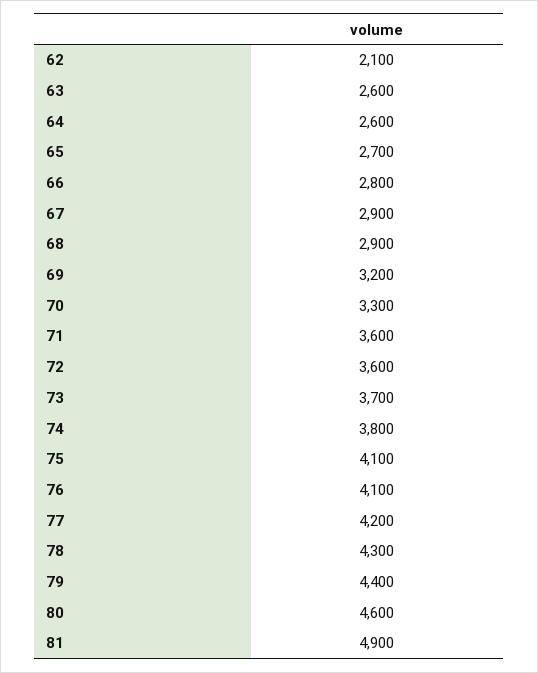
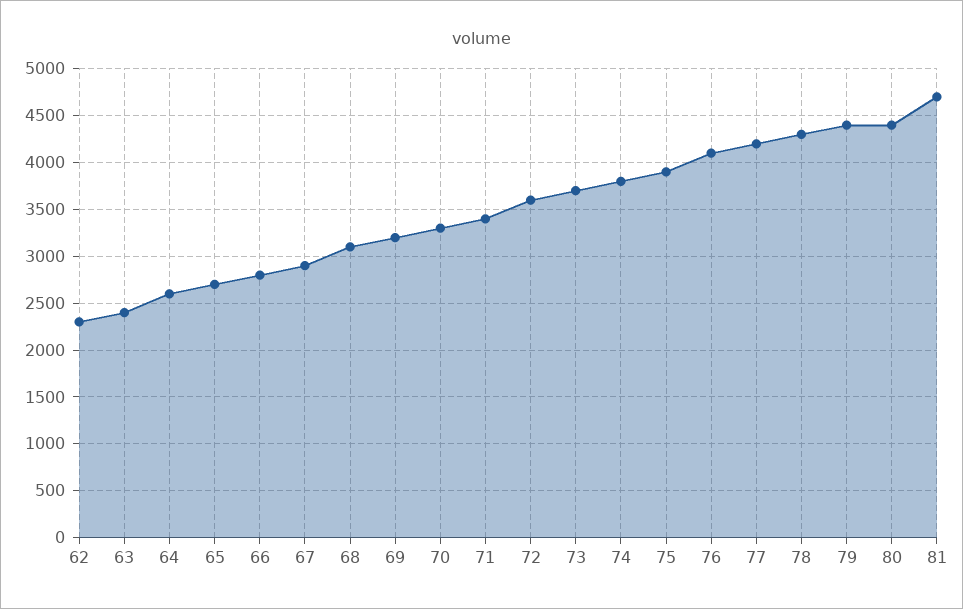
62: 2100 -> 2300
63: 2600 -> 2400
68: 2900 -> 3100
71: 3600 -> 3400
75: 4100 -> 3900
80: 4600 -> 4400
81: 4900 -> 4700

